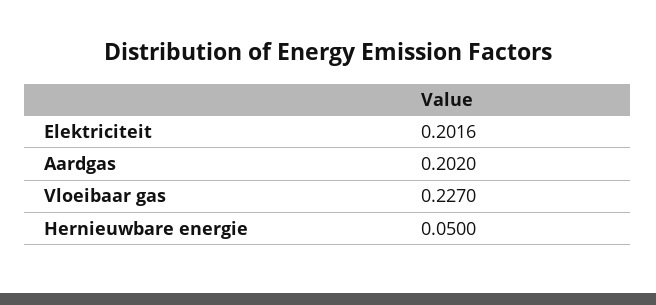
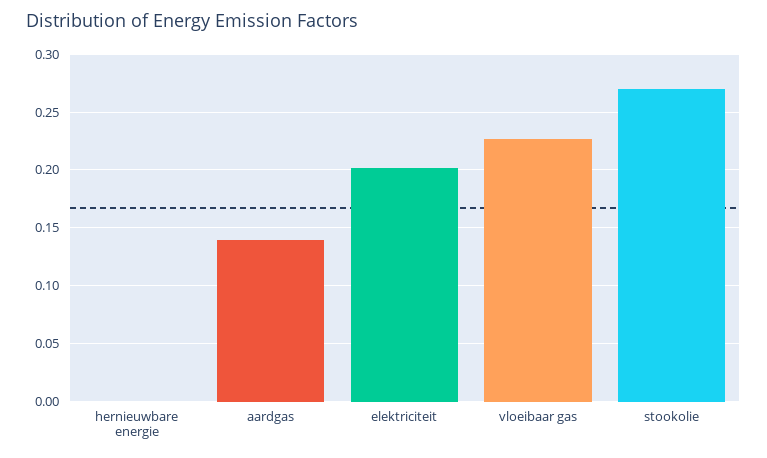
Aardgas: 0.202 -> 0.14
Hernieuwbare energie: 0.05 -> 0
stookolie: none -> 0.27

